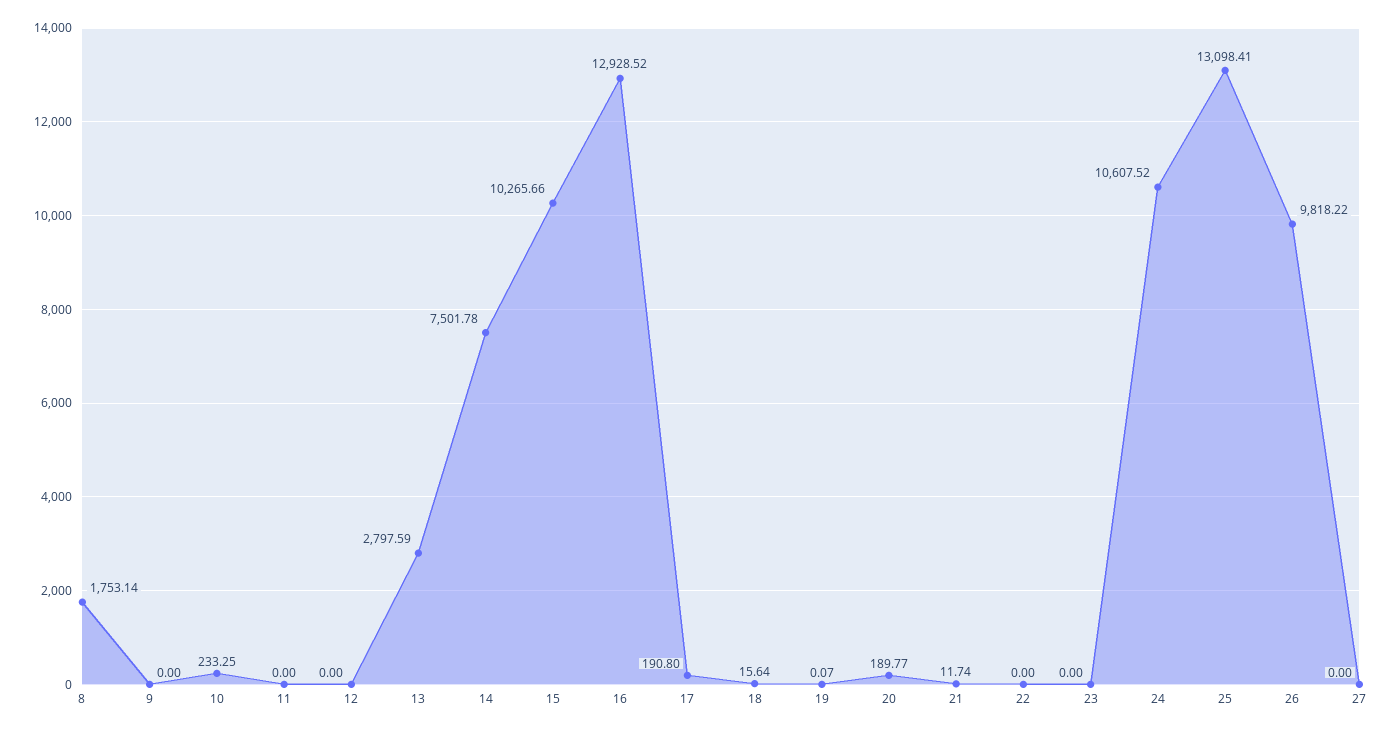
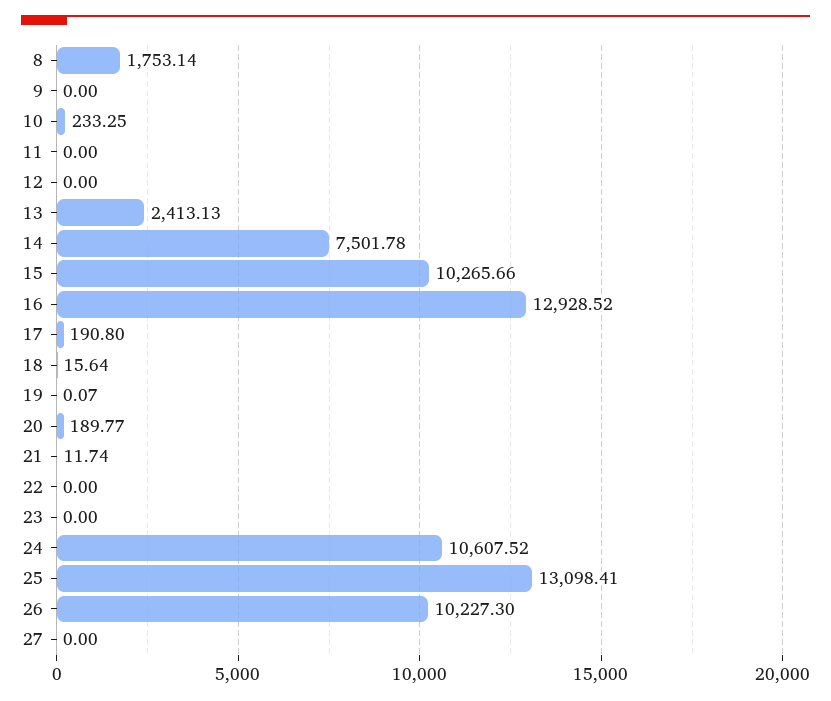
13: 2797.59 -> 2413.13
26: 9818.22 -> 10227.3

